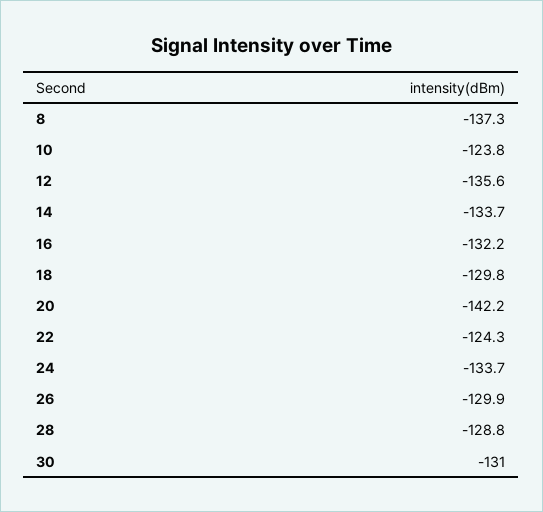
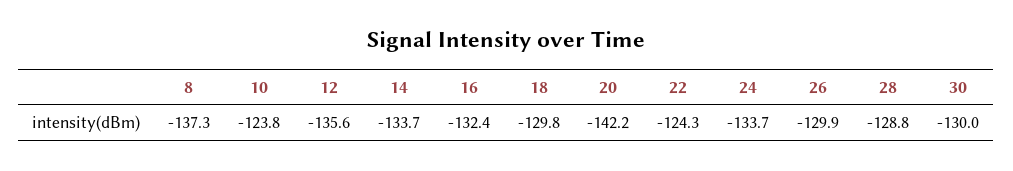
16: -132.2 -> -132.4
30: -131 -> -130

